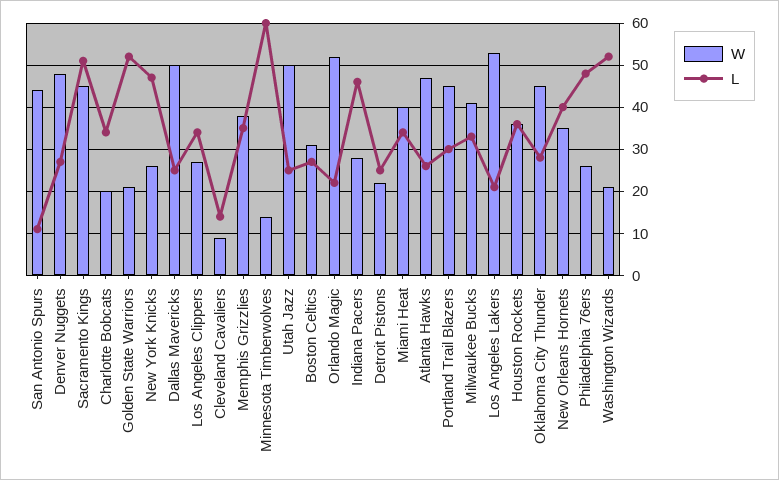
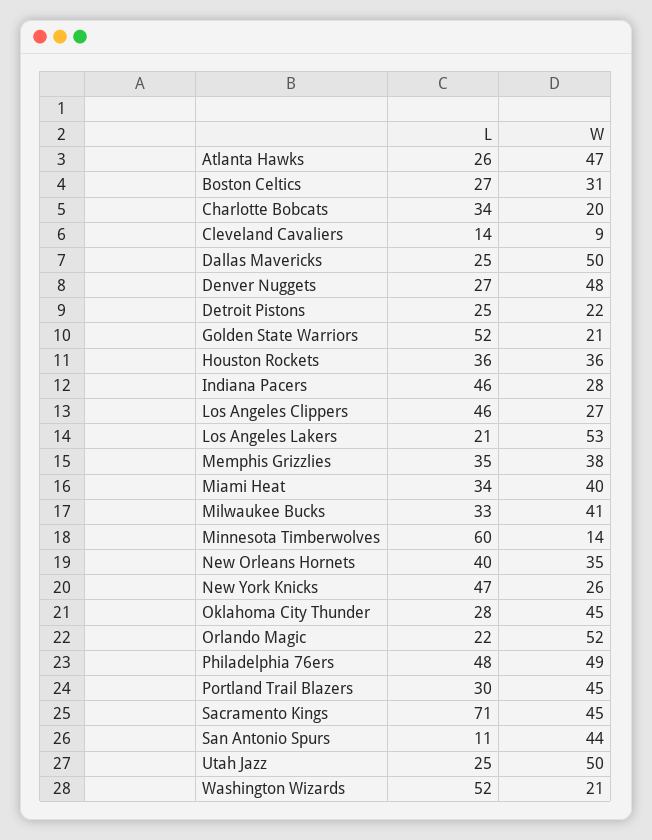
L, Sacramento Kings: 50 -> 71
L, Los Angeles Clippers: 35 -> 46
W, Philadelphia 76ers: 25 -> 49

